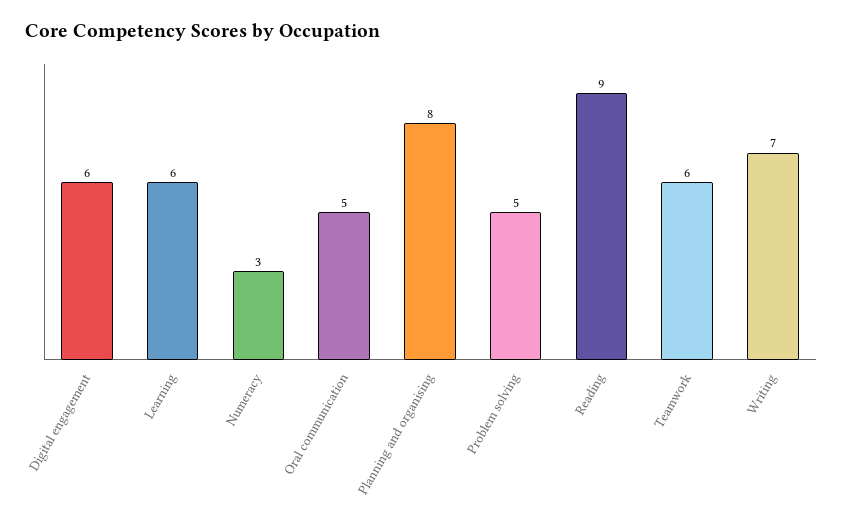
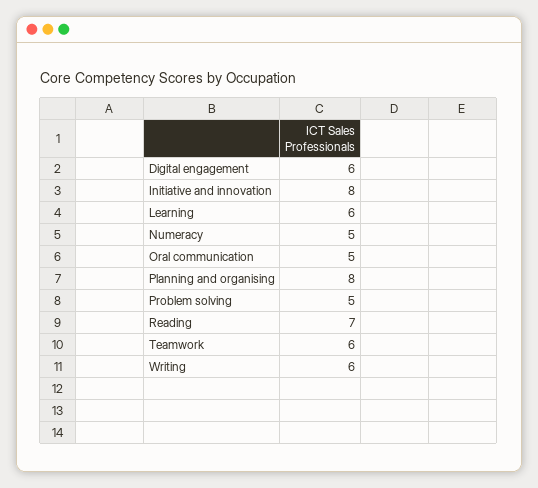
Numeracy: 3 -> 5
Reading: 9 -> 7
Writing: 7 -> 6
Initiative and innovation: none -> 8

